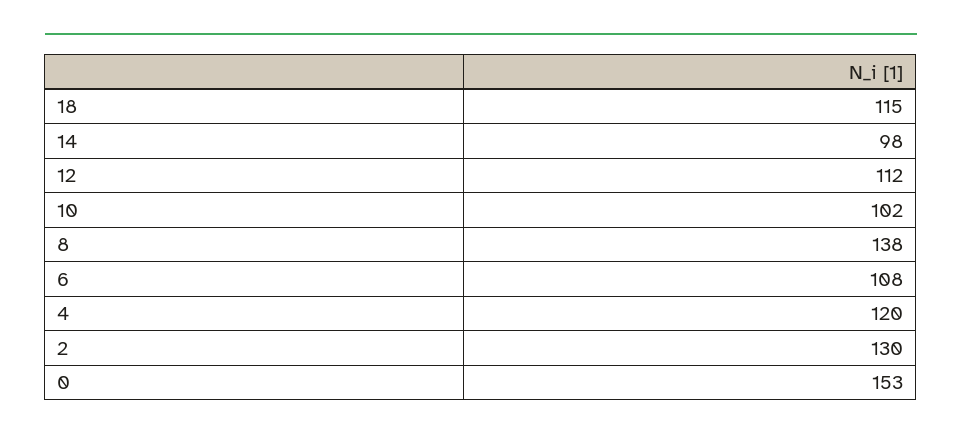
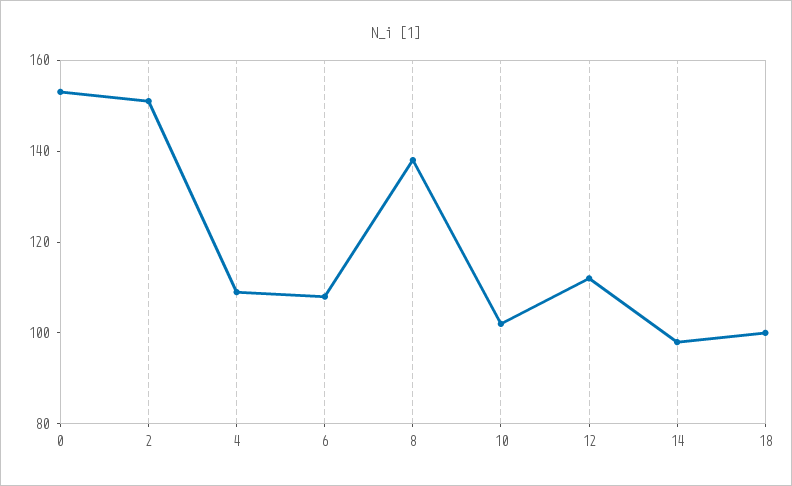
18: 115 -> 100
4: 120 -> 110
2: 130 -> 150

